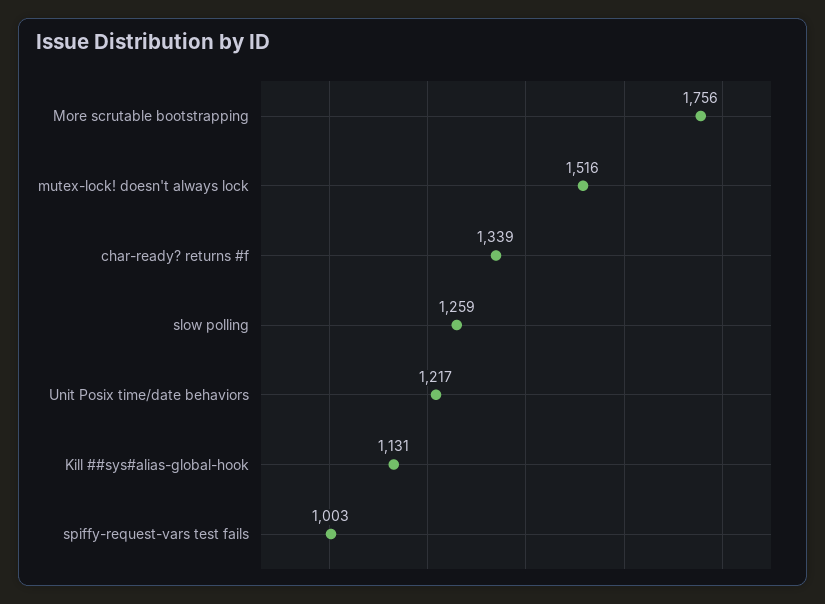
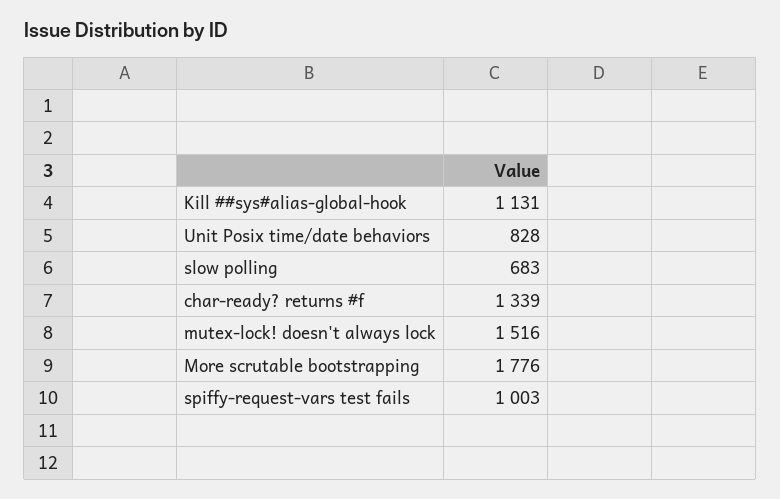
More scrutable bootstrapping: 1756 -> 1776
slow polling: 1259 -> 683
Unit Posix time/date behaviors: 1217 -> 828

